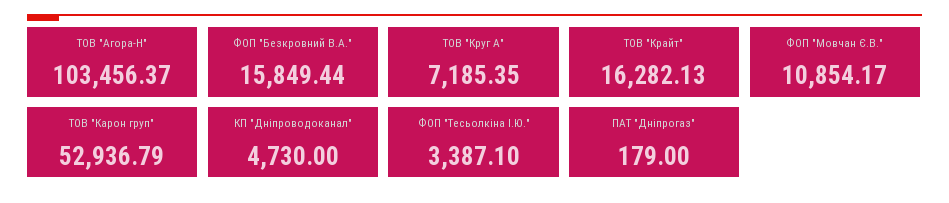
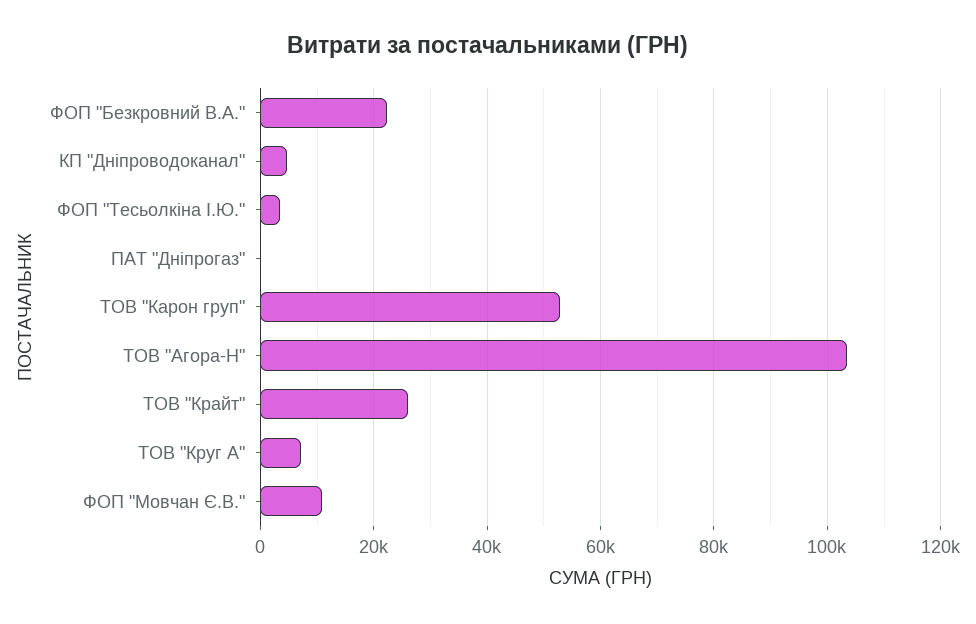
ФОП "Безкровний В.А.": 15849.44 -> 22000
ТОВ "Крайт": 16282.13 -> 26000

